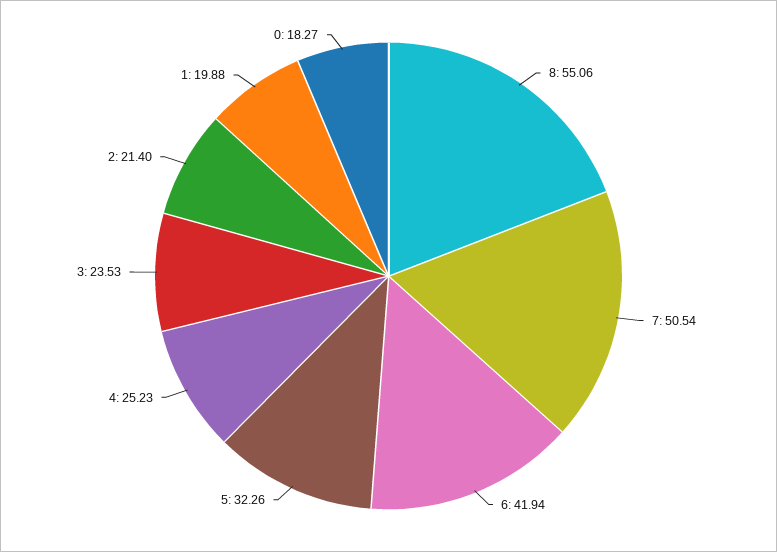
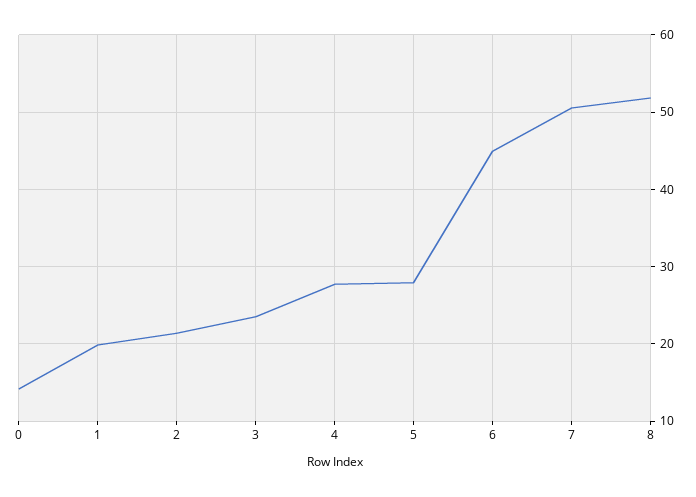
8: 55.06 -> 52
6: 41.94 -> 45
5: 32.26 -> 28
4: 25.23 -> 28
0: 18.27 -> 14

